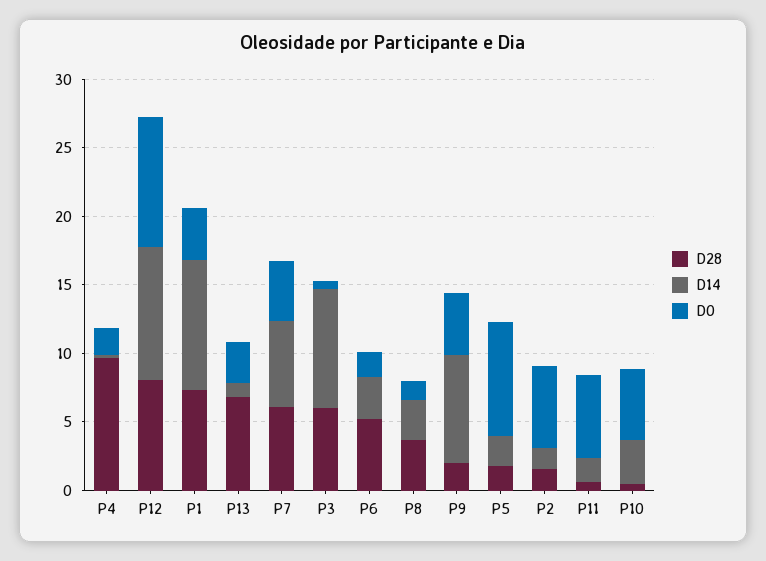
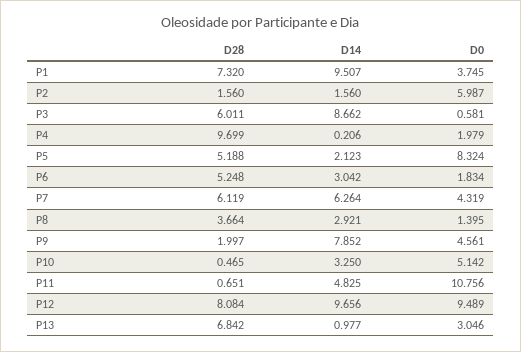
D28, P5: 2 -> 5.188
D14, P11: 2 -> 4.825
D0, P11: 6 -> 10.756

